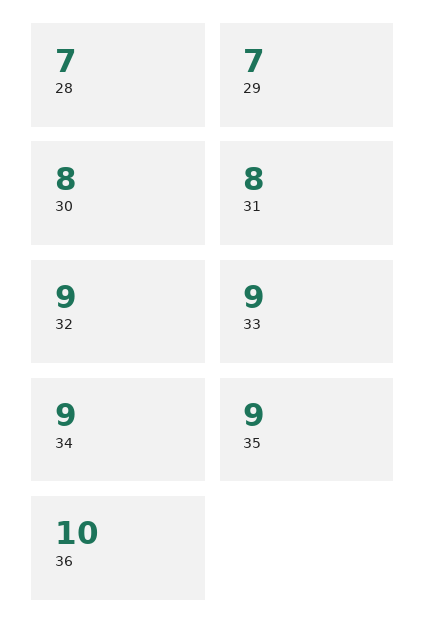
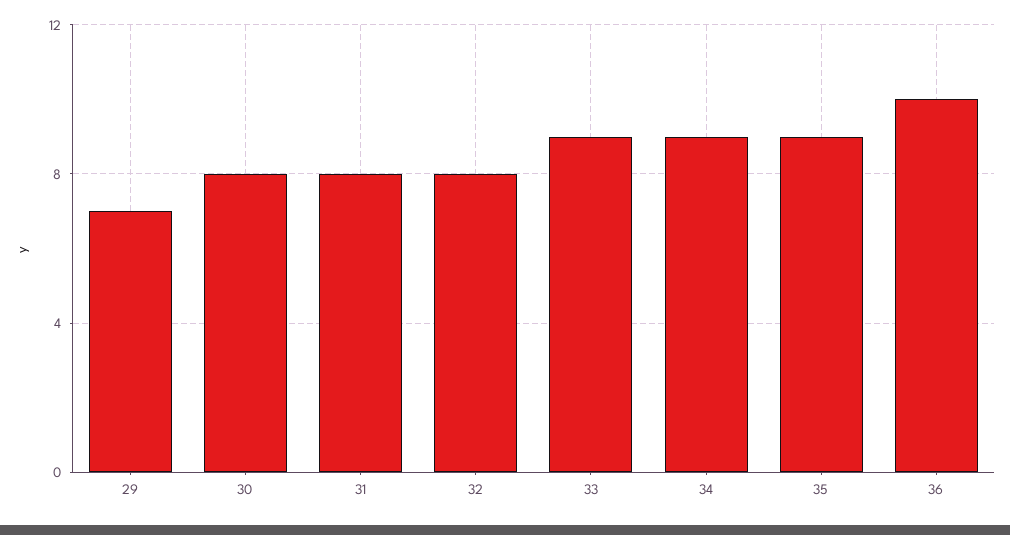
28: 7 -> none
32: 9 -> 8

